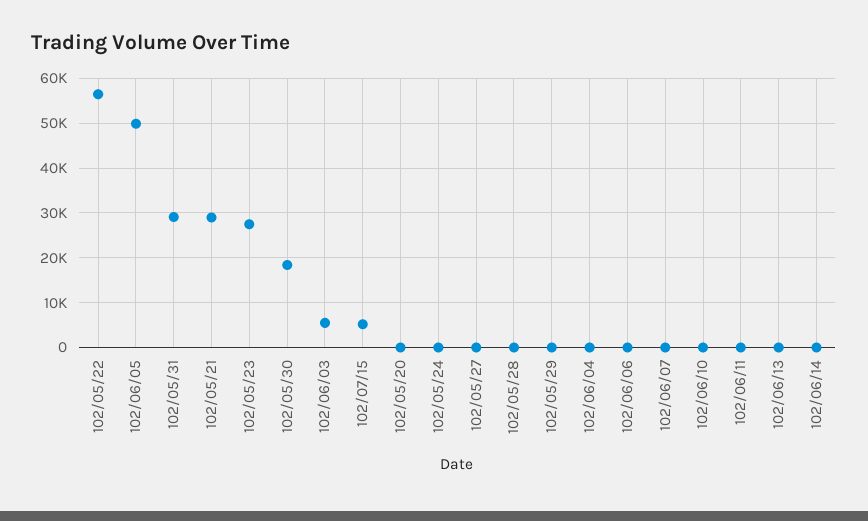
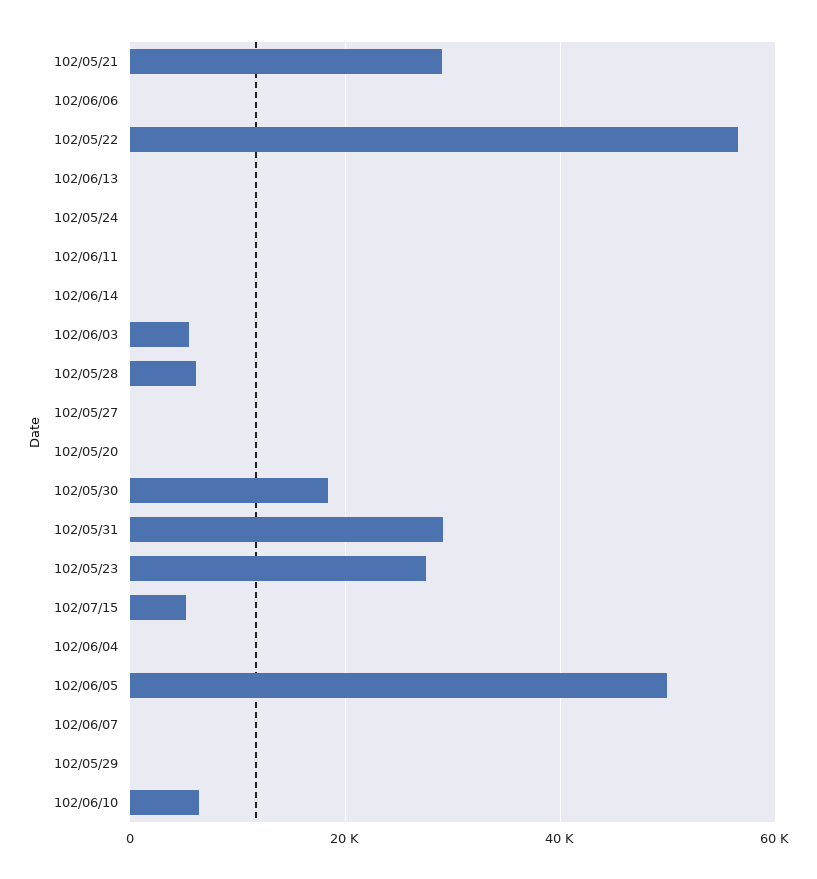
102/05/28: 0 -> 6000
102/06/10: 0 -> 6000

